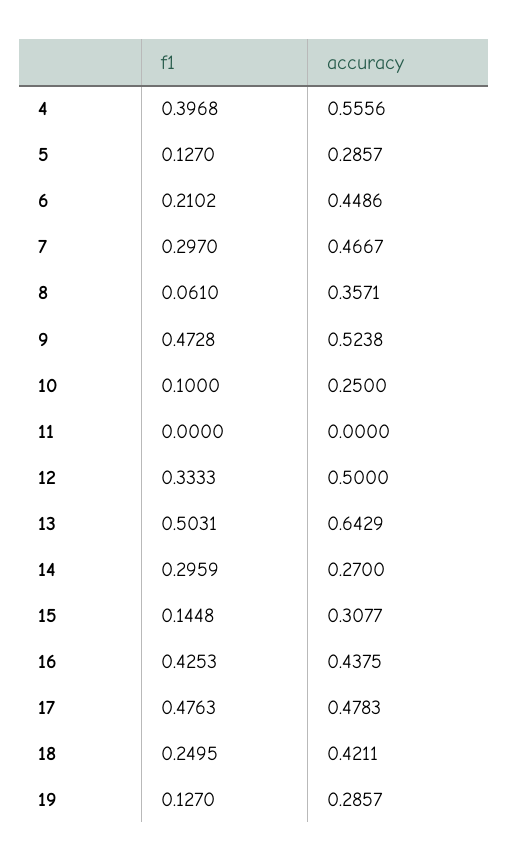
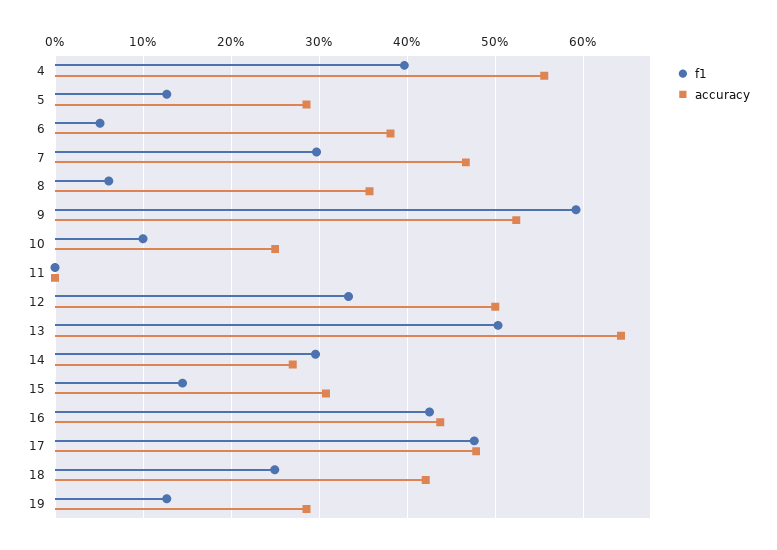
f1, 6: 0.2102 -> 0.05
accuracy, 6: 0.4486 -> 0.38
f1, 9: 0.4728 -> 0.59

